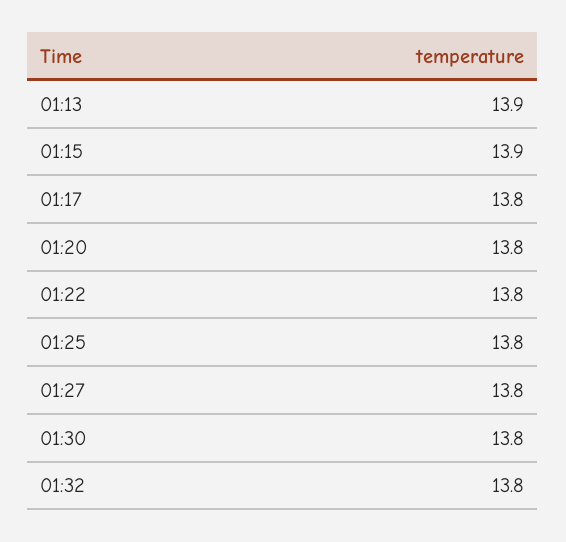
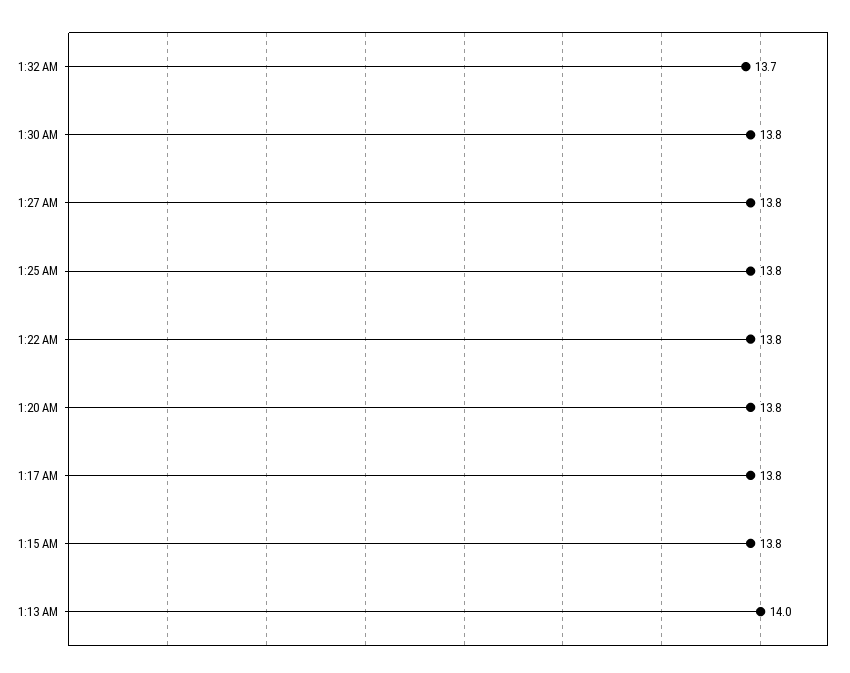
01:13: 13.9 -> 14
01:15: 13.9 -> 13.8
01:32: 13.8 -> 13.7

